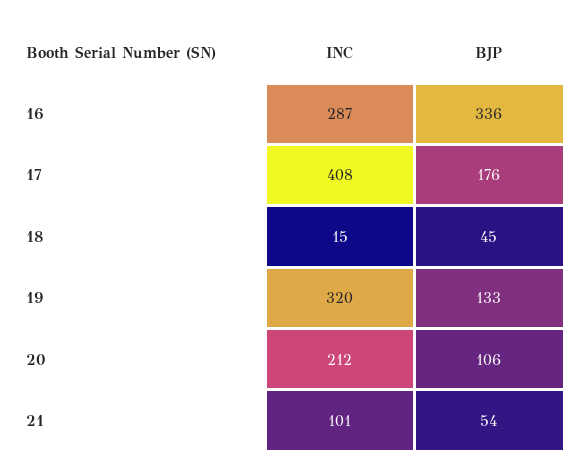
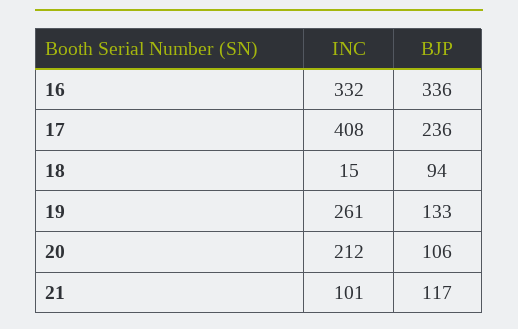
INC, 16: 287 -> 332
BJP, 17: 176 -> 236
BJP, 18: 45 -> 94
INC, 19: 320 -> 261
BJP, 21: 54 -> 117

